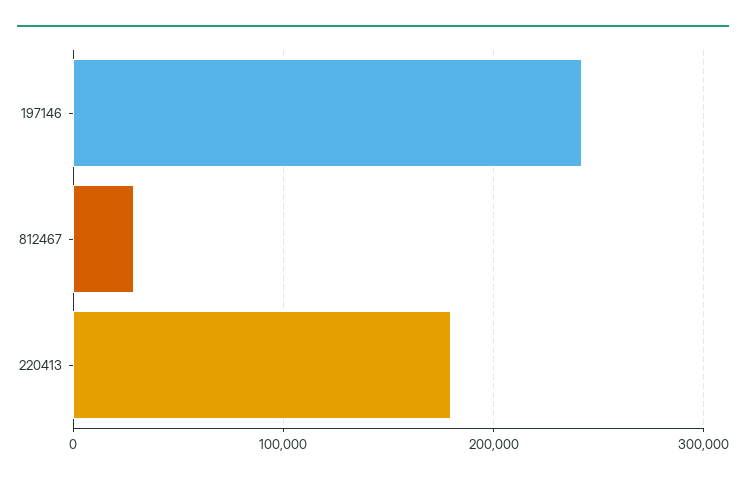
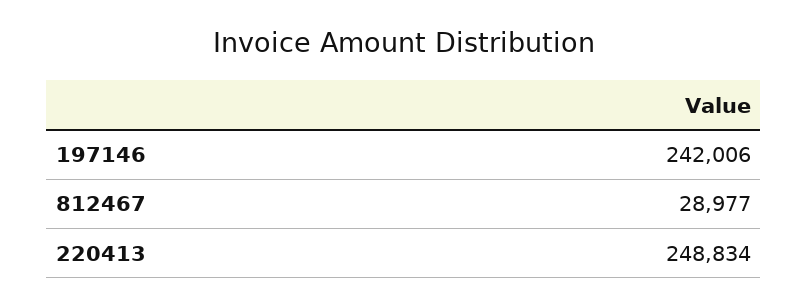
220413: 180000 -> 248834

